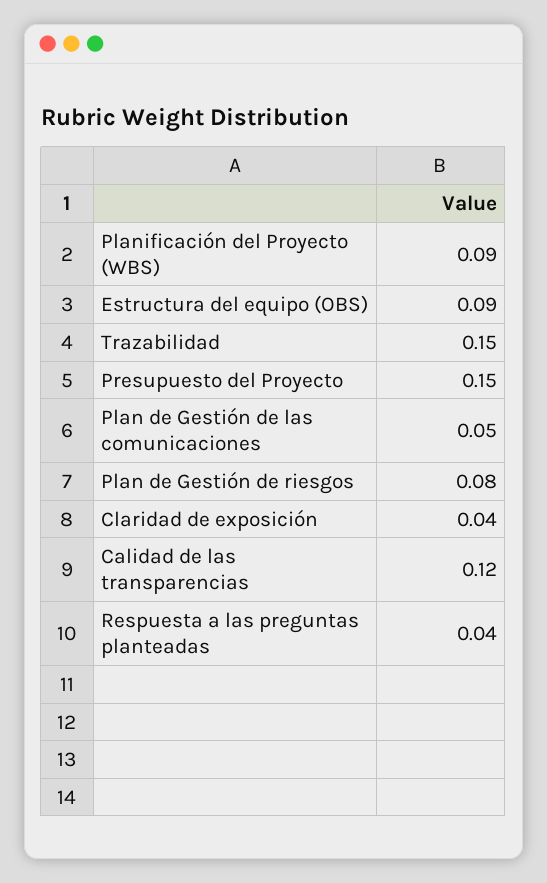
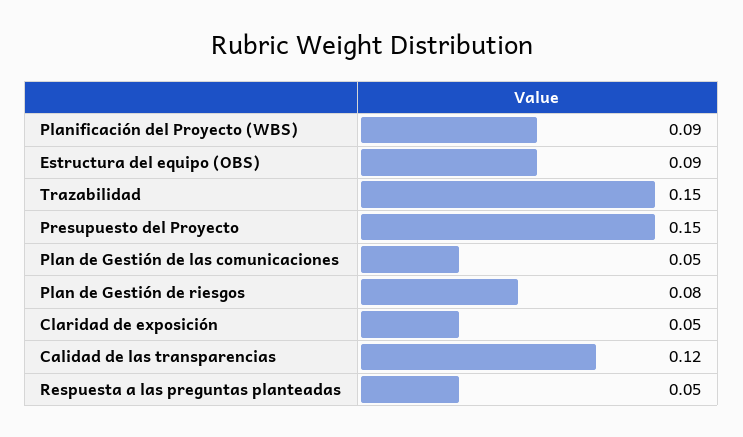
Claridad de exposición: 0.04 -> 0.05
Respuesta a las preguntas planteadas: 0.04 -> 0.05

